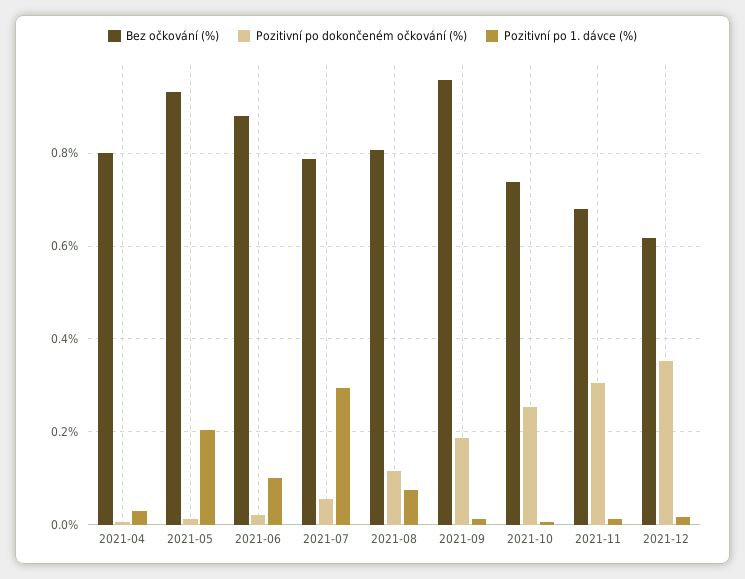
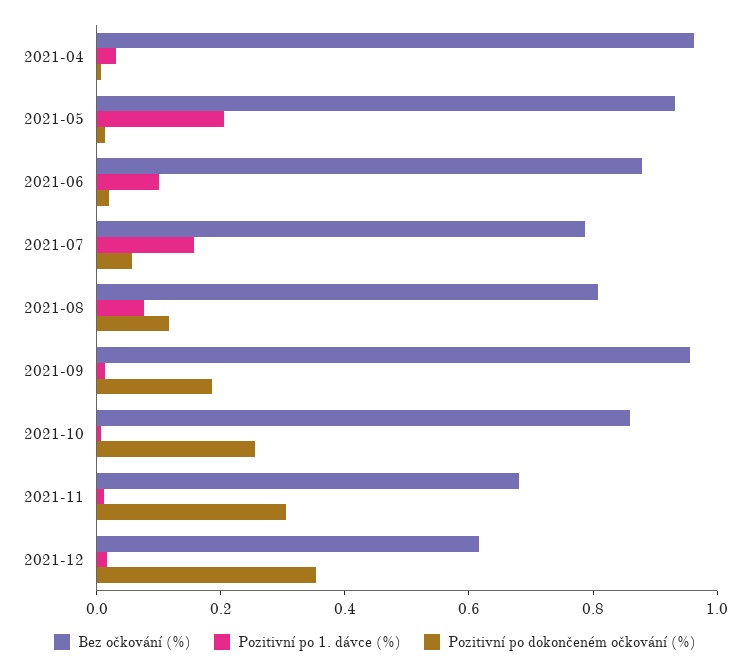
Bez očkování (%), 2021-04: 0.8 -> 0.95
Pozitivní po 1. dávce (%), 2021-07: 0.3 -> 0.15
Bez očkování (%), 2021-10: 0.74 -> 0.85

